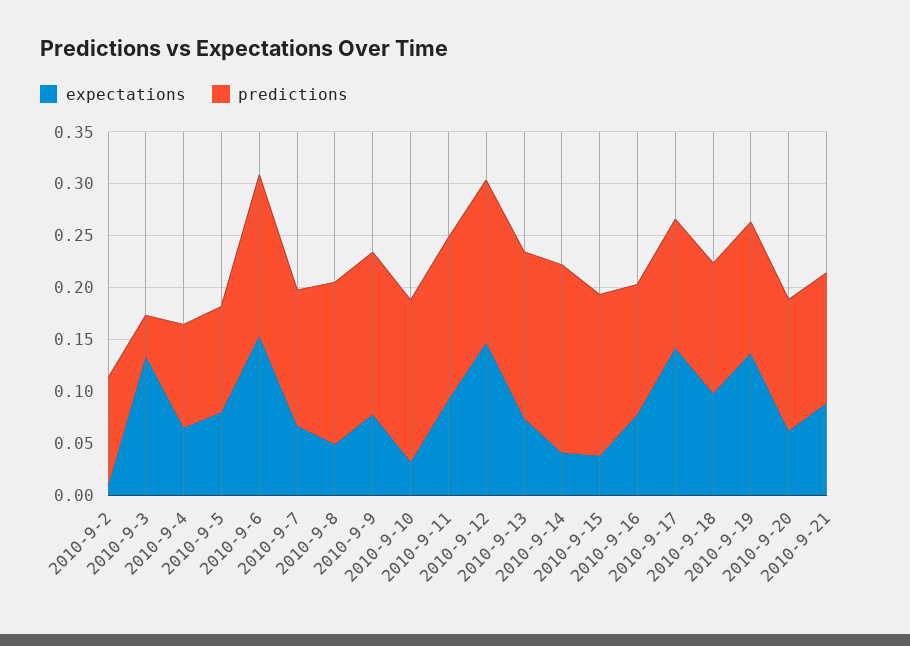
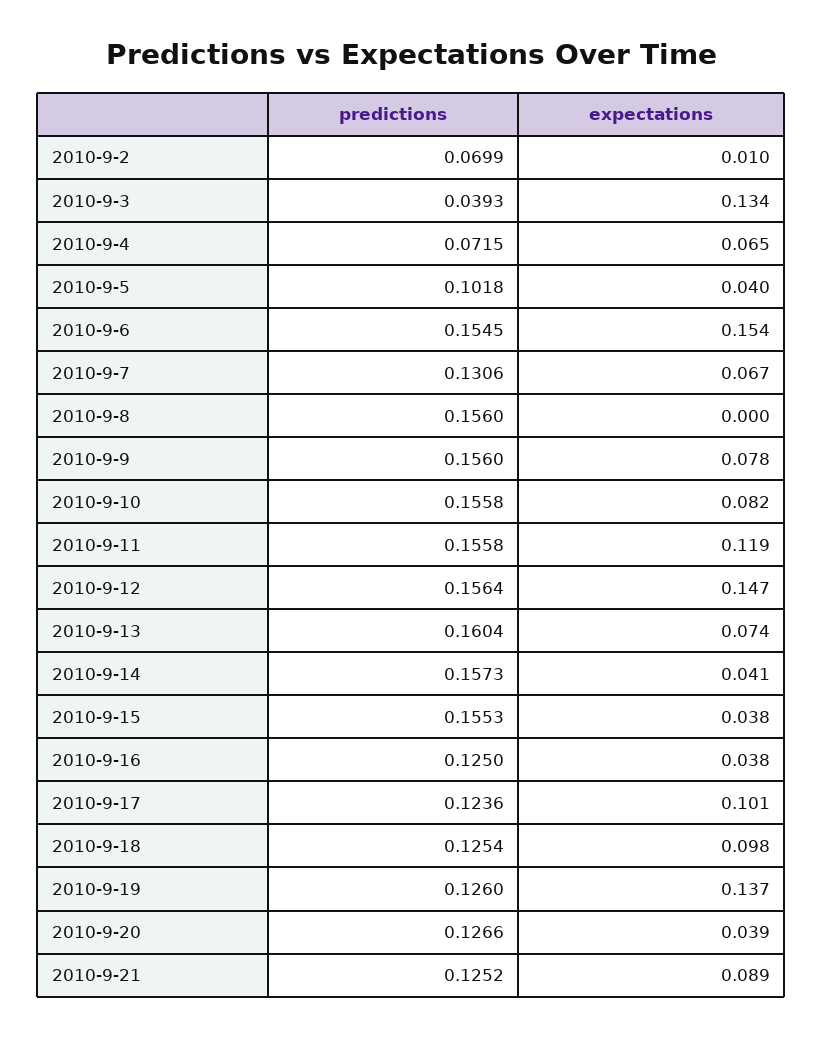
predictions, 2010-9-2: 0.1 -> 0.0699
predictions, 2010-9-4: 0.1 -> 0.0715
expectations, 2010-9-5: 0.08 -> 0.04
expectations, 2010-9-8: 0.05 -> 0
expectations, 2010-9-10: 0.03 -> 0.082
expectations, 2010-9-11: 0.09 -> 0.119
predictions, 2010-9-14: 0.18 -> 0.1573
expectations, 2010-9-16: 0.08 -> 0.038
expectations, 2010-9-17: 0.14 -> 0.101
expectations, 2010-9-20: 0.06 -> 0.039

